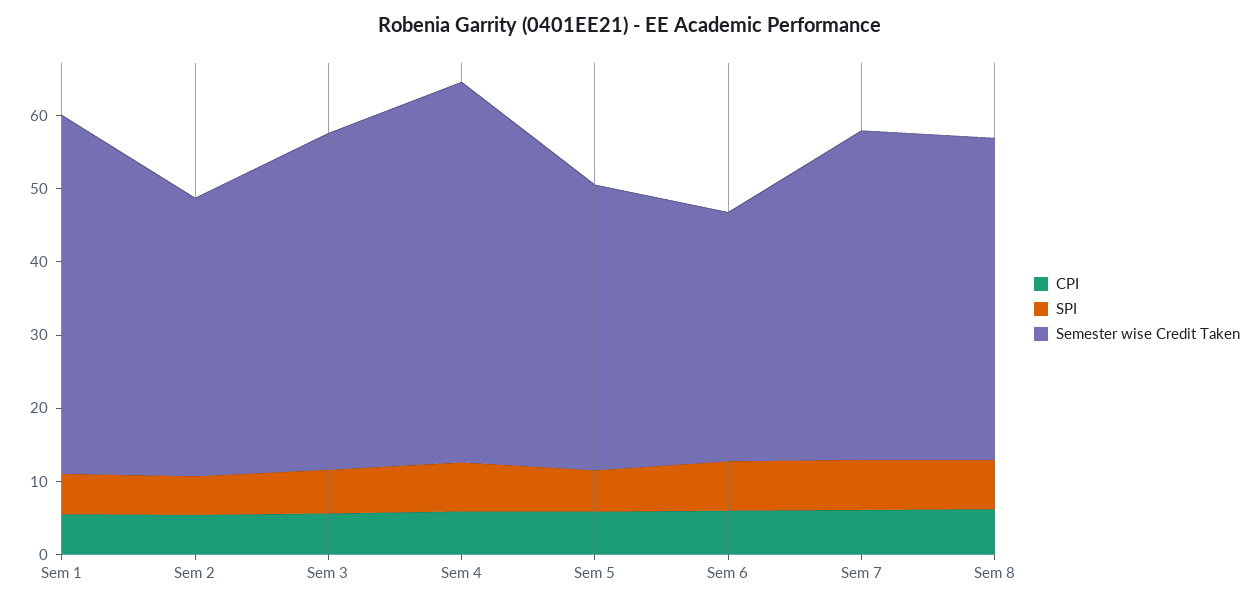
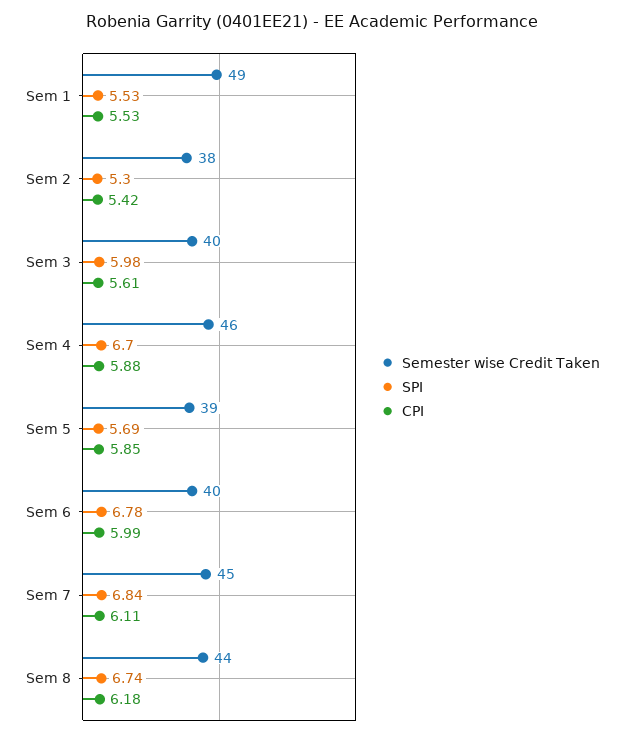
Semester wise Credit Taken, Sem 3: 46 -> 40
Semester wise Credit Taken, Sem 4: 52 -> 46
Semester wise Credit Taken, Sem 6: 34 -> 40

